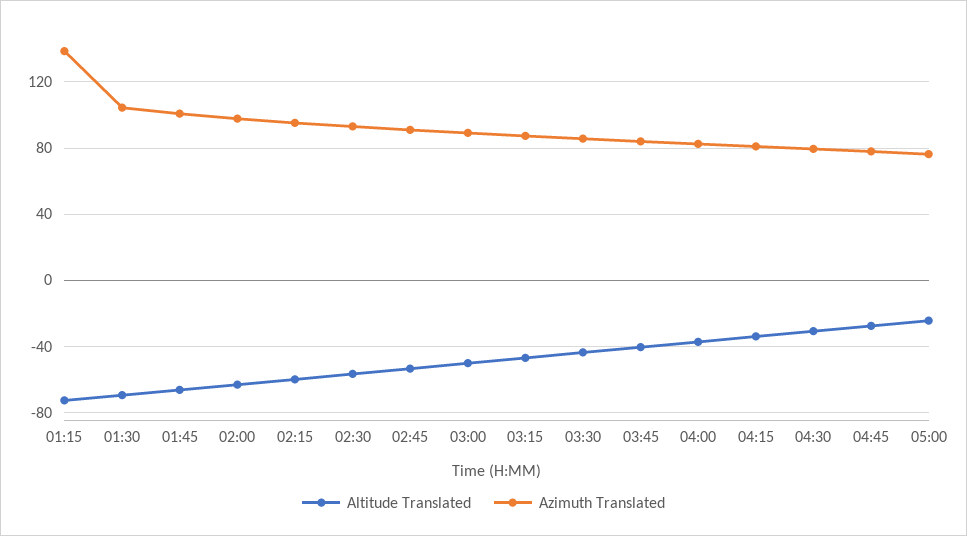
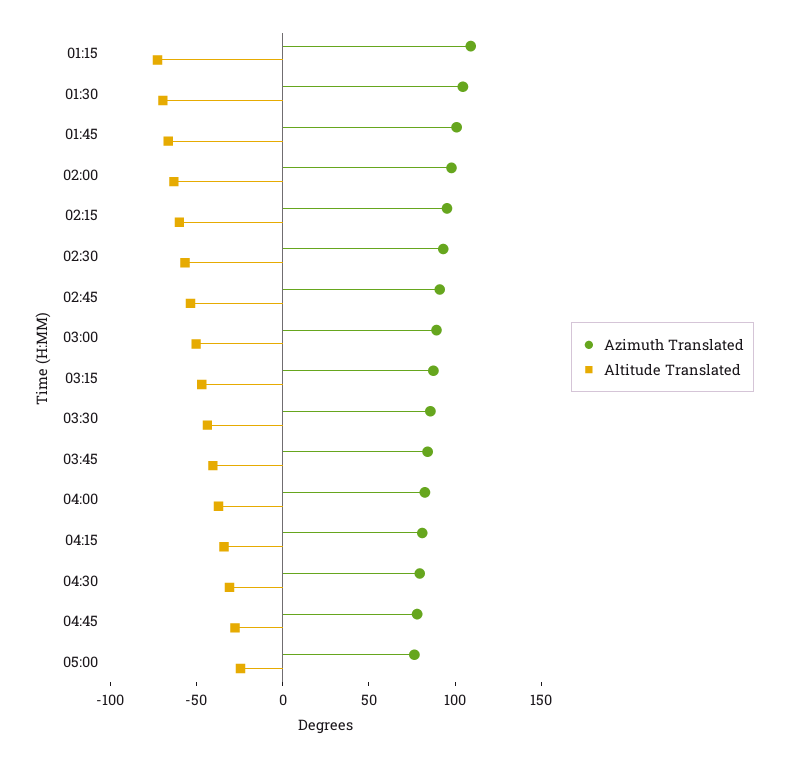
Azimuth Translated, 01:15: 140 -> 110

